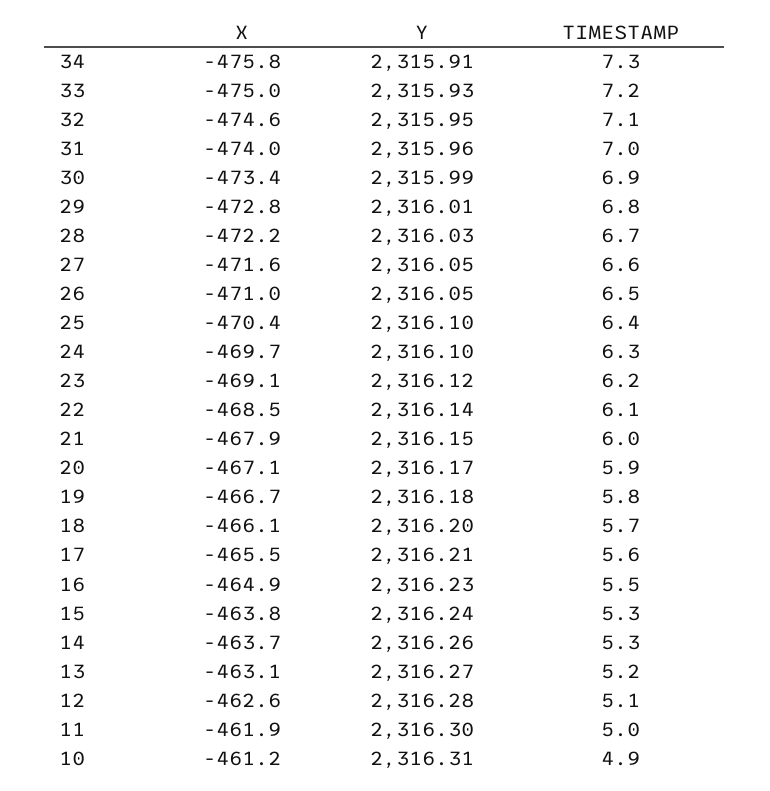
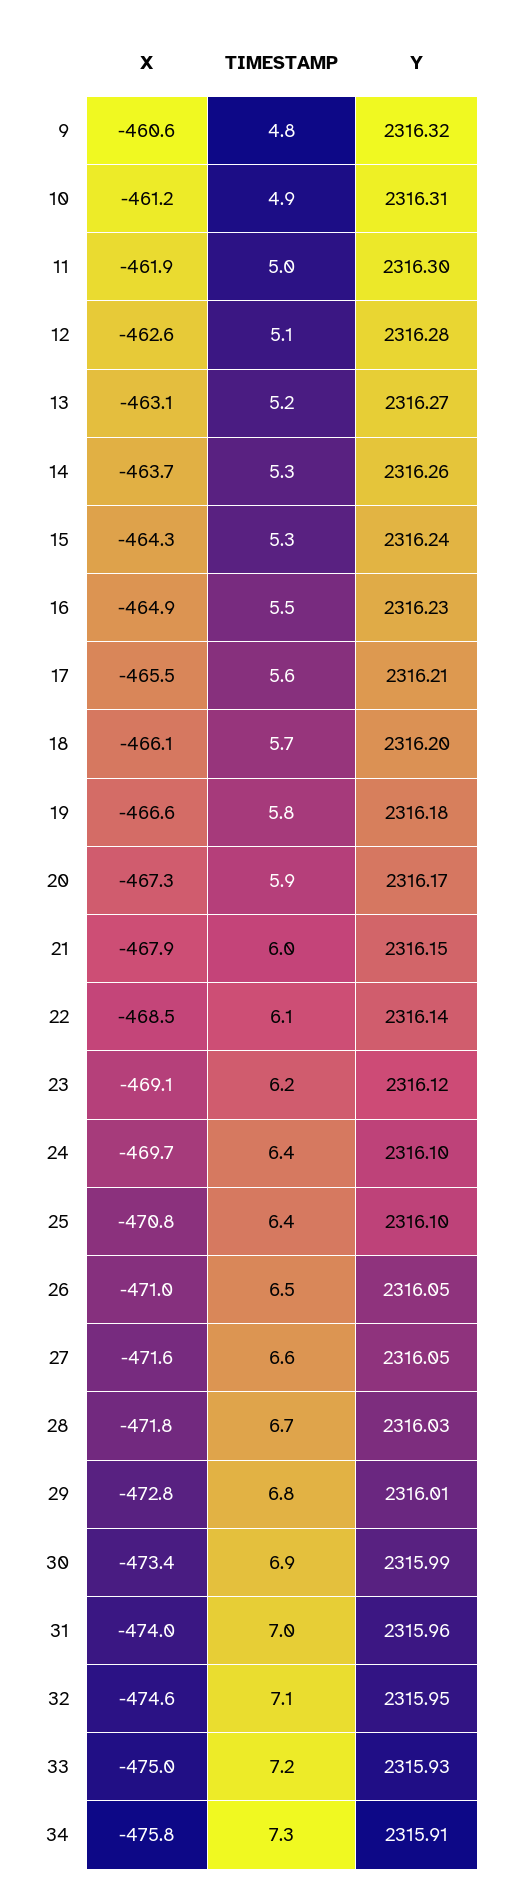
X, 28: -472.2 -> -471.8
X, 25: -470.4 -> -470.8
TIMESTAMP, 24: 6.3 -> 6.4
X, 20: -467.1 -> -467.3
X, 19: -466.7 -> -466.6
X, 15: -463.8 -> -464.3
X, 9: none -> -460.6
TIMESTAMP, 9: none -> 4.8
Y, 9: none -> 2316.32

